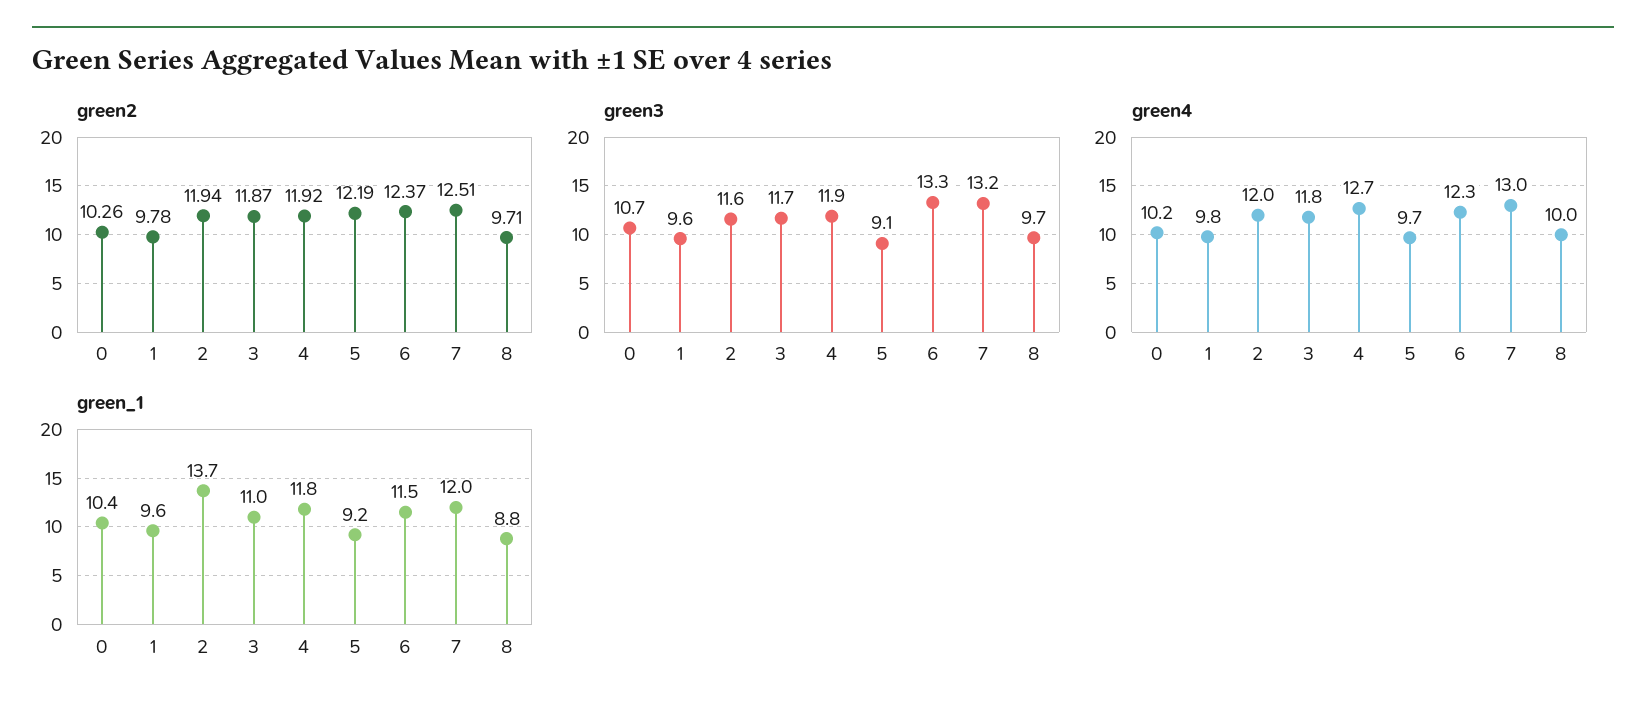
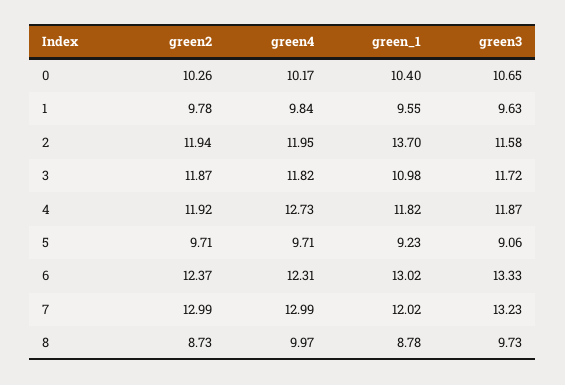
green2, 5: 12.19 -> 9.71
green2, 7: 12.51 -> 12.99
green2, 8: 9.71 -> 8.73
green_1, 6: 11.5 -> 13.02

